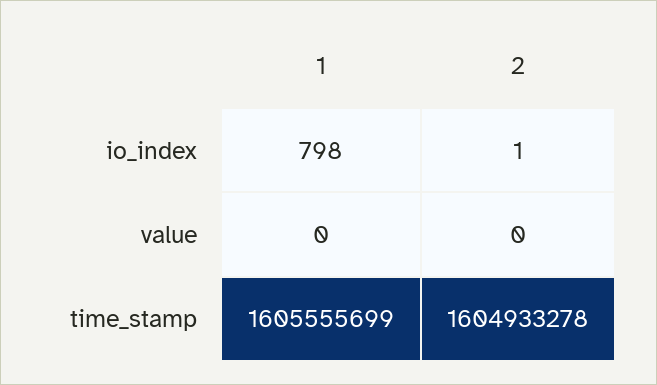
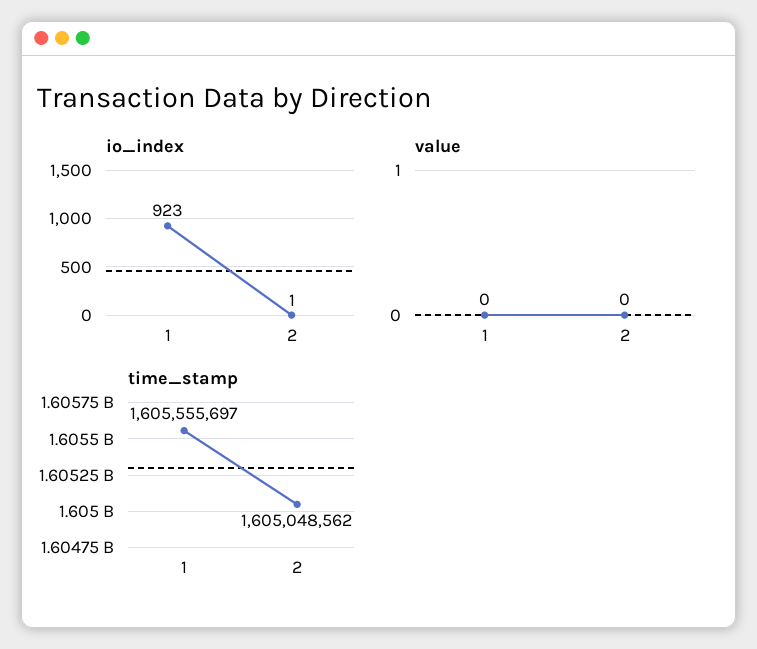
io_index, 1: 798 -> 923
time_stamp, 1: 1605555699 -> 1605555697
time_stamp, 2: 1604933278 -> 1605048562

